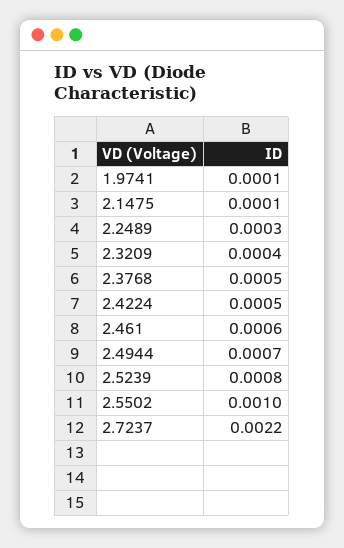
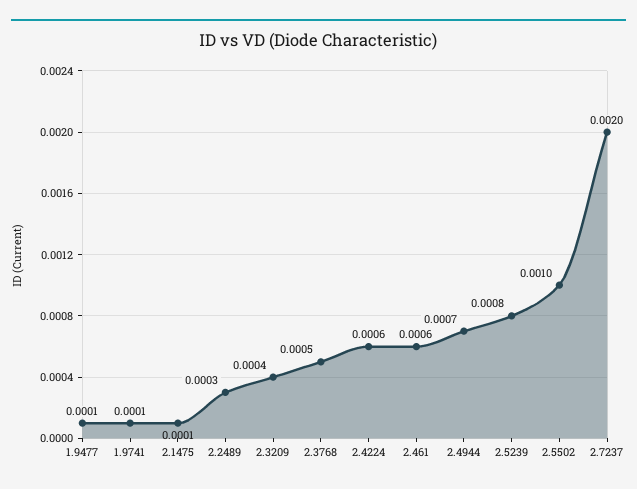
2.4224: 0.0005 -> 0.0006
2.7237: 0.0022 -> 0.002
1.9477: none -> 0.0001

